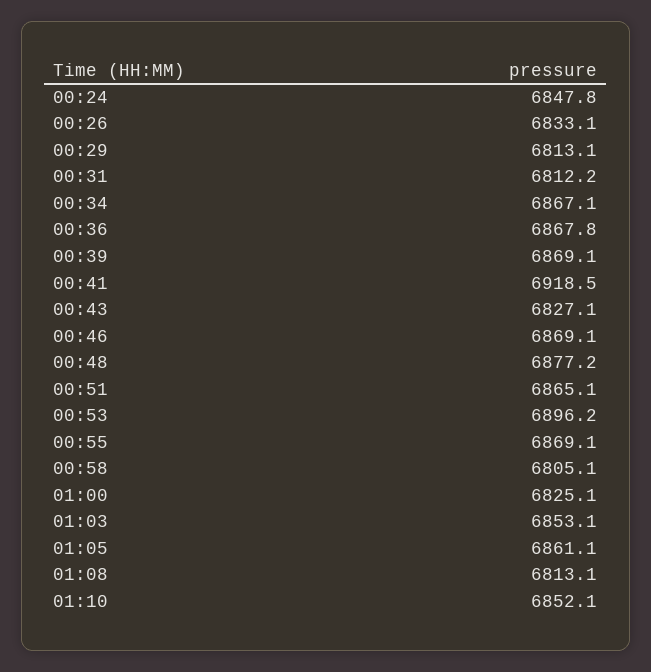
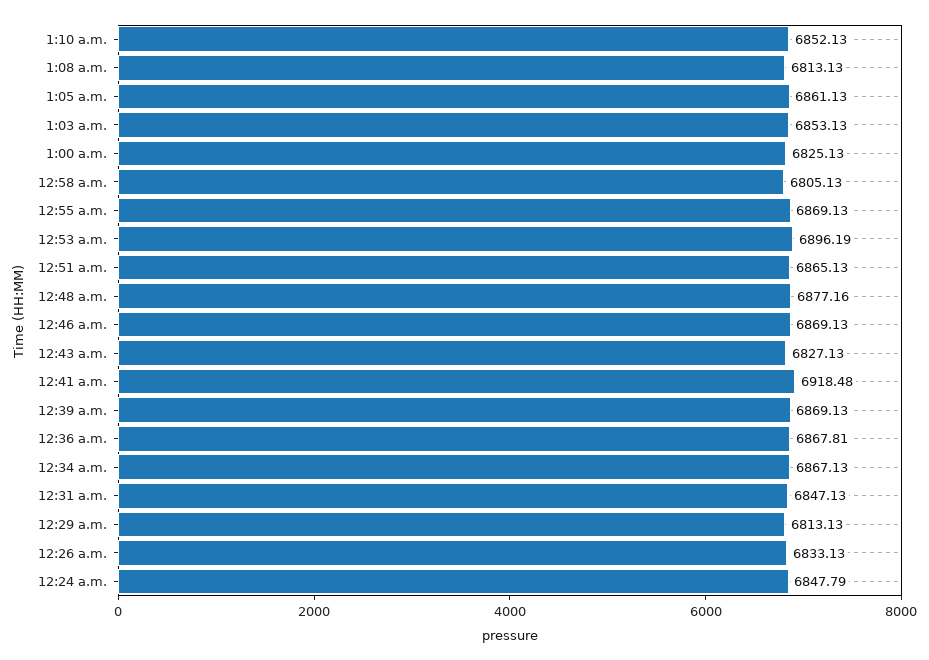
00:31: 6812.2 -> 6847.13

